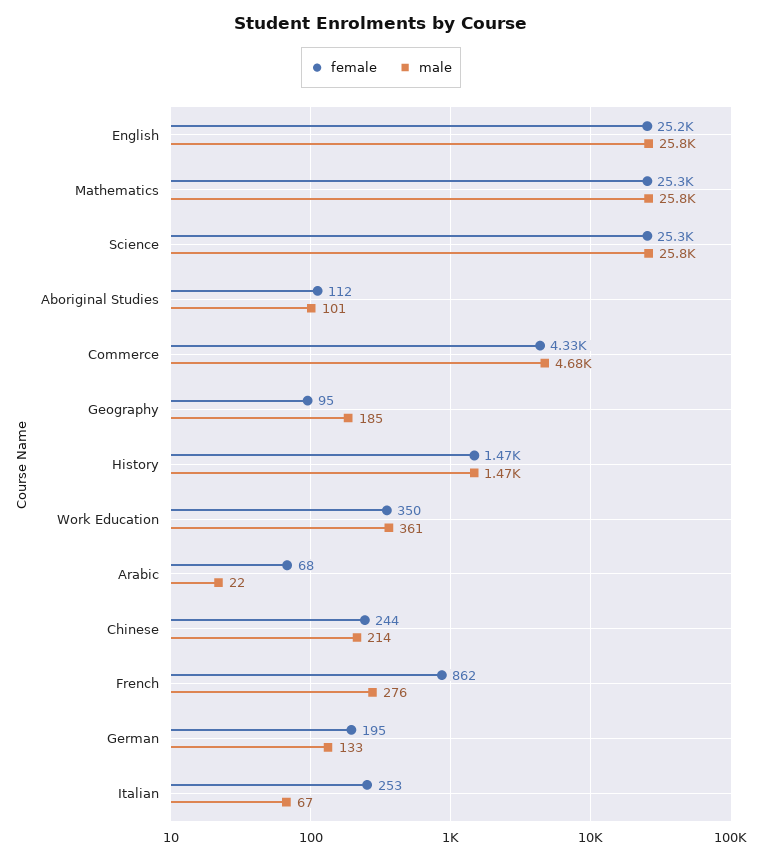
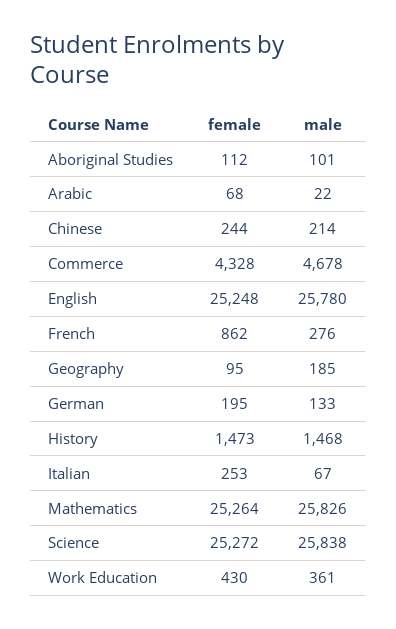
female, Work Education: 350 -> 430

